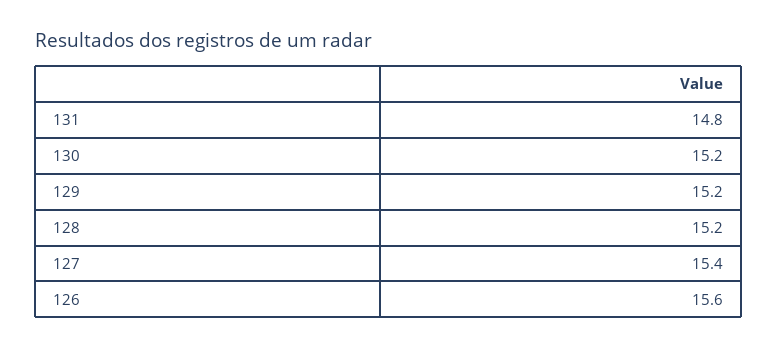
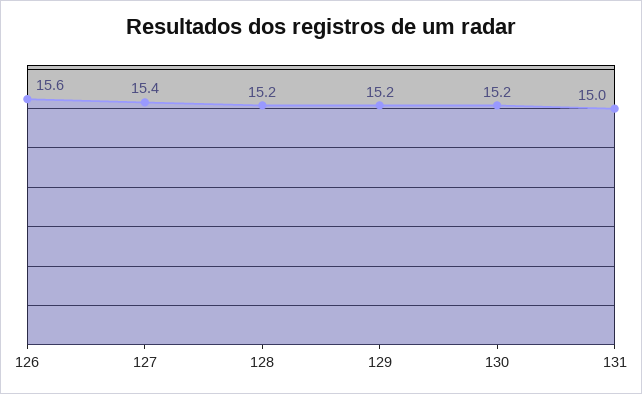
131: 14.8 -> 15

